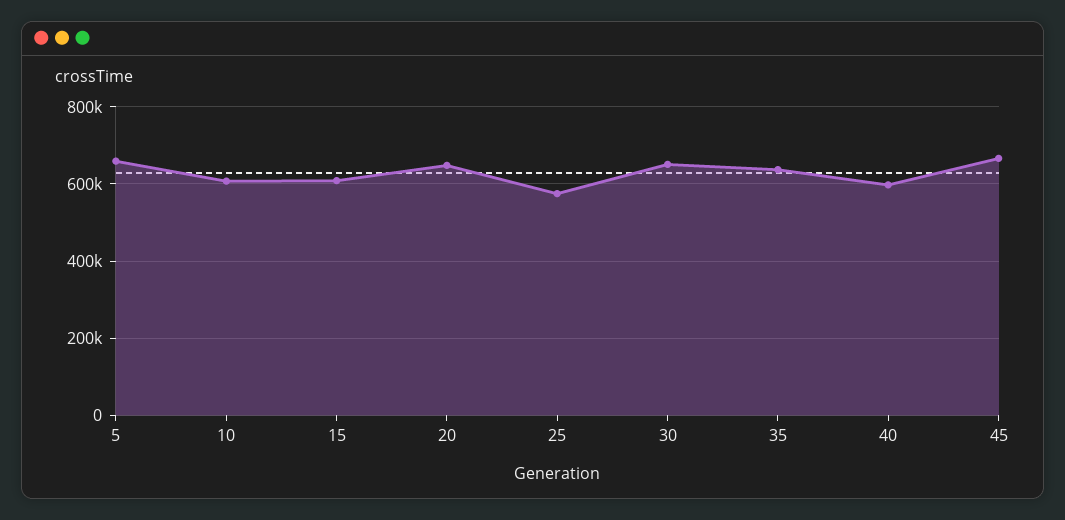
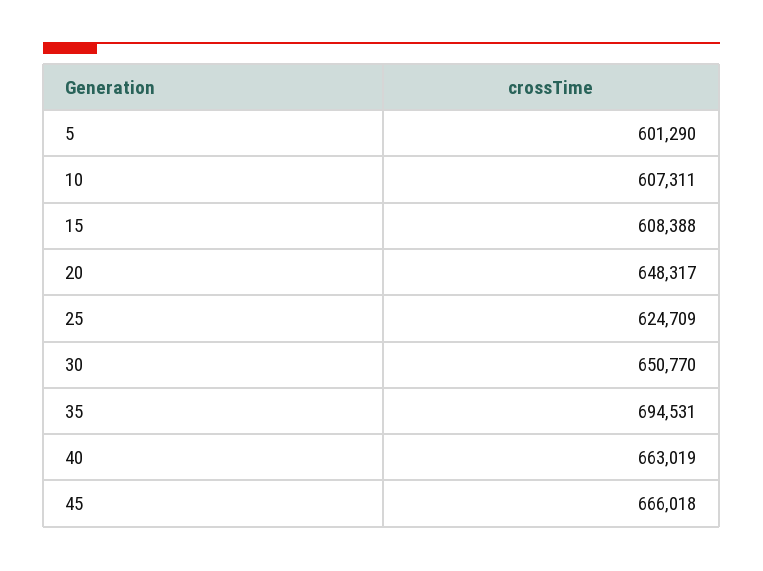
5: 660000 -> 601290
25: 580000 -> 624709
35: 640000 -> 694531
40: 600000 -> 663019

